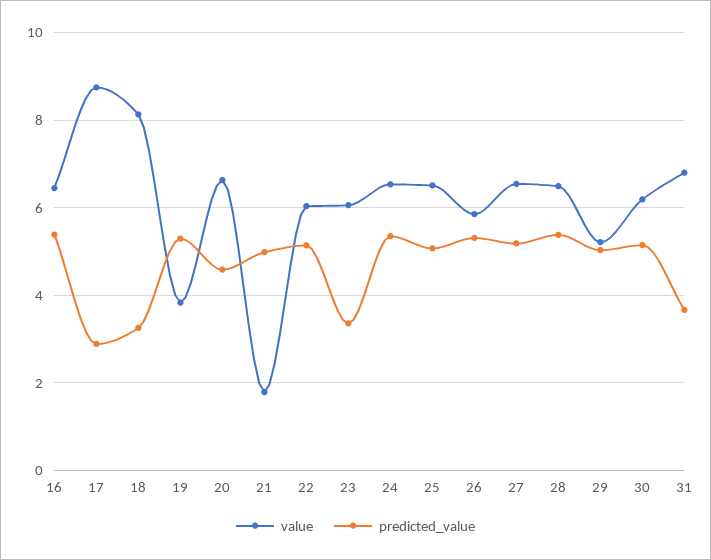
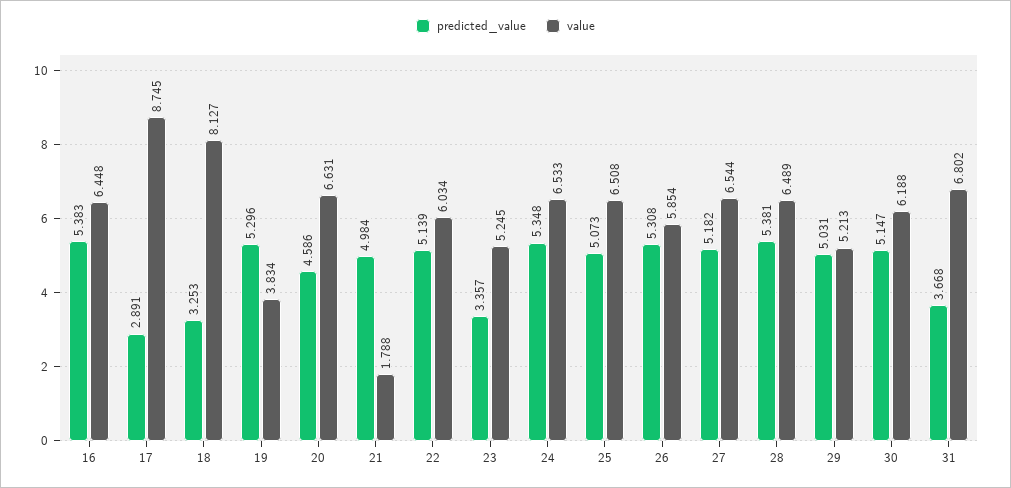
value, 23: 6 -> 5.245

